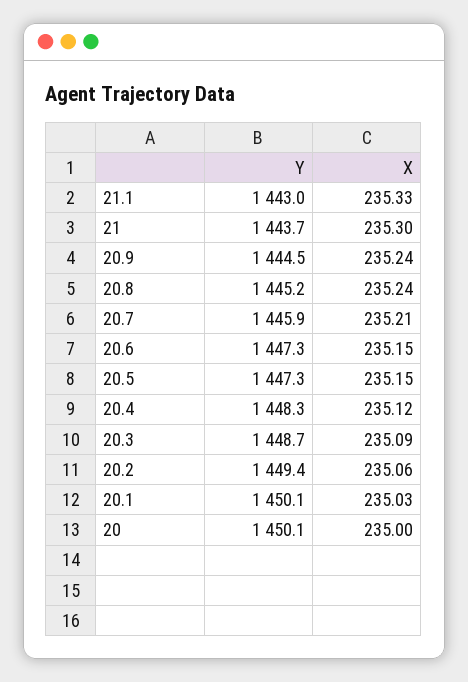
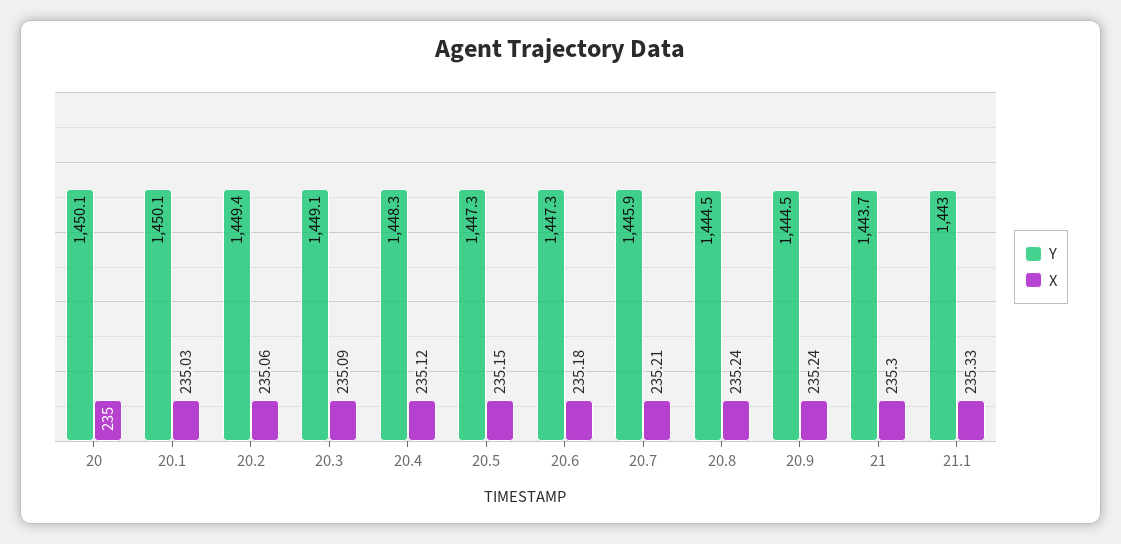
Y, 20.8: 1445.2 -> 1444.5
X, 20.6: 235.15 -> 235.18
Y, 20.3: 1448.7 -> 1449.1

